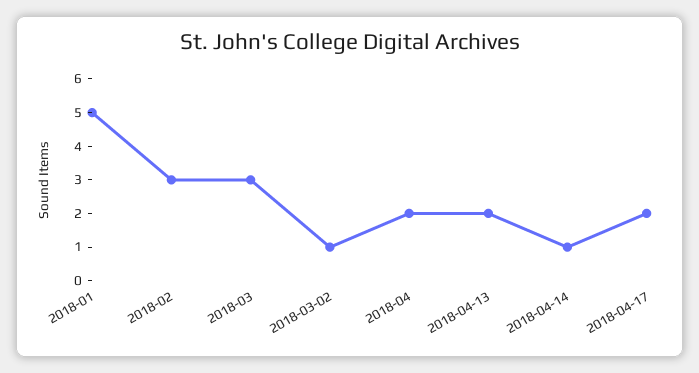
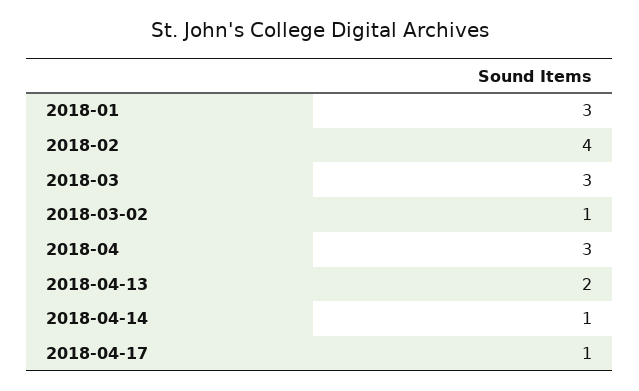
2018-01: 5 -> 3
2018-02: 3 -> 4
2018-04: 2 -> 3
2018-04-17: 2 -> 1

